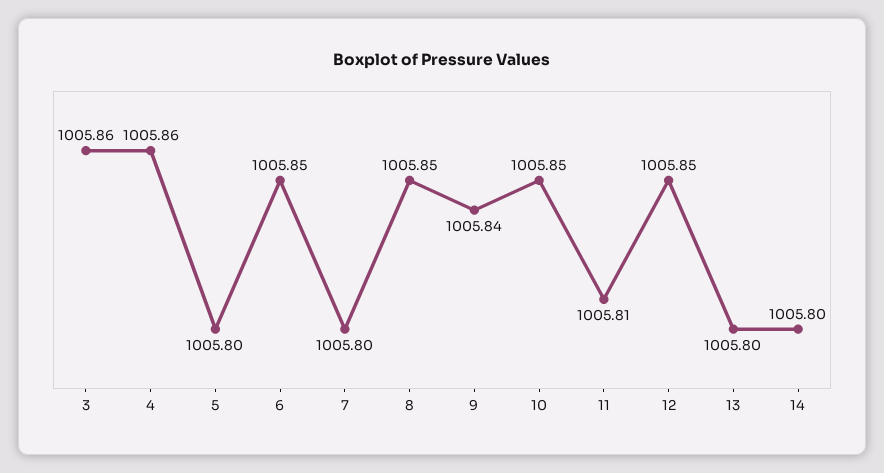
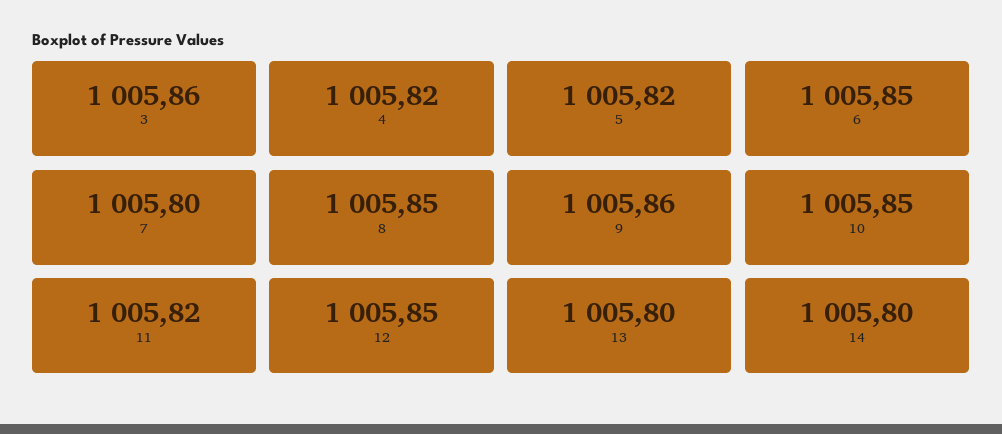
4: 1005.86 -> 1005.82
5: 1005.8 -> 1005.82
9: 1005.84 -> 1005.86
11: 1005.81 -> 1005.82

